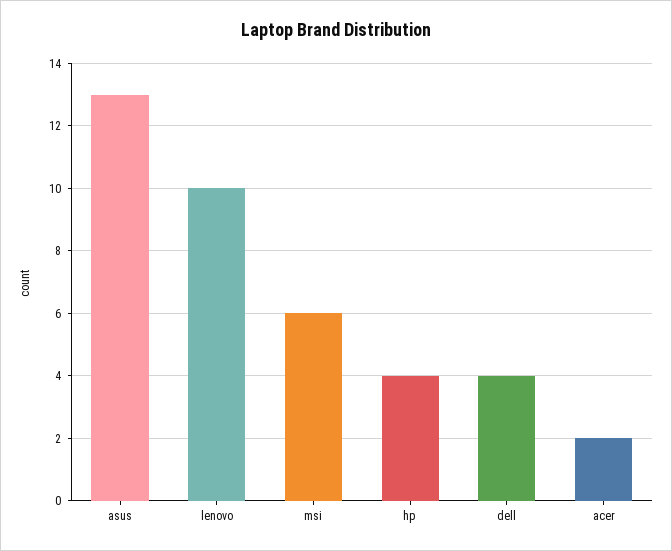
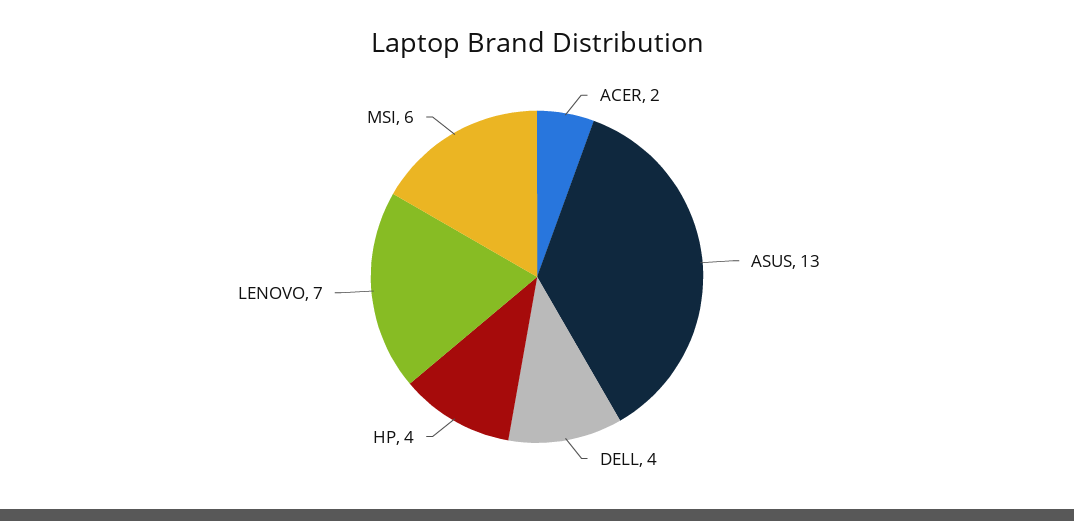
lenovo: 10 -> 7

